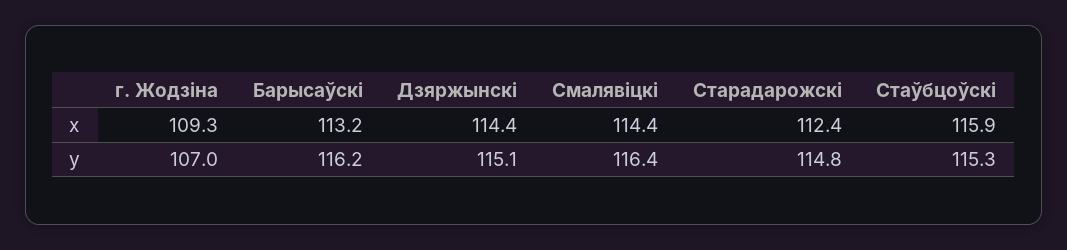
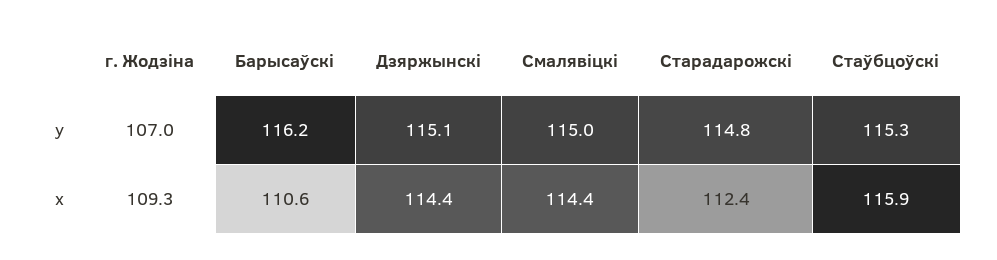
Барысаўскi, x: 113.2 -> 110.6
Смалявiцкi, y: 116.4 -> 115

